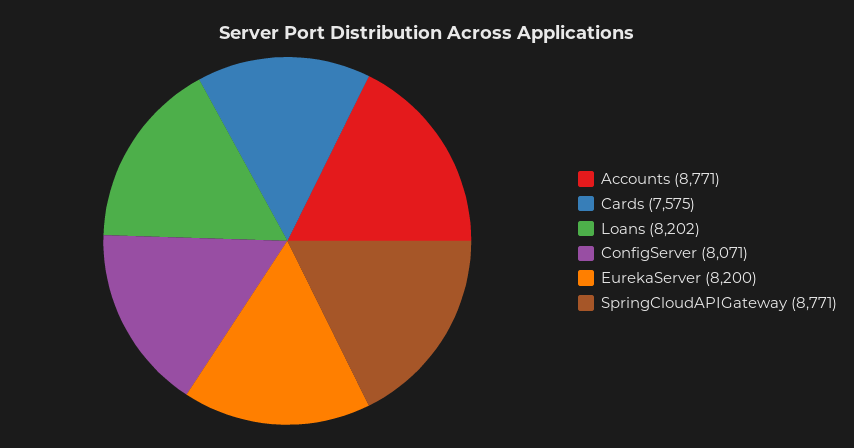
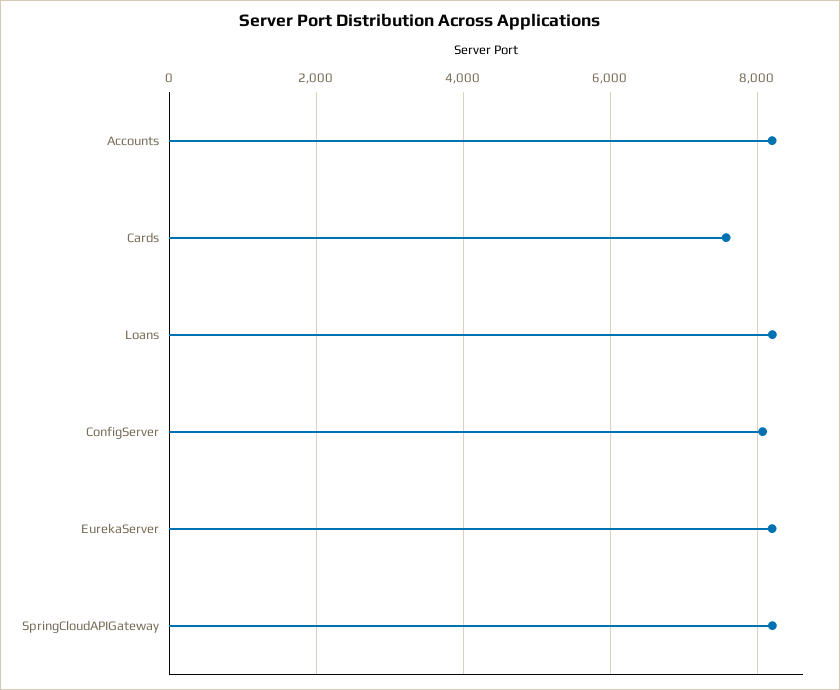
Accounts: 8771 -> 8200
SpringCloudAPIGateway: 8771 -> 8200

